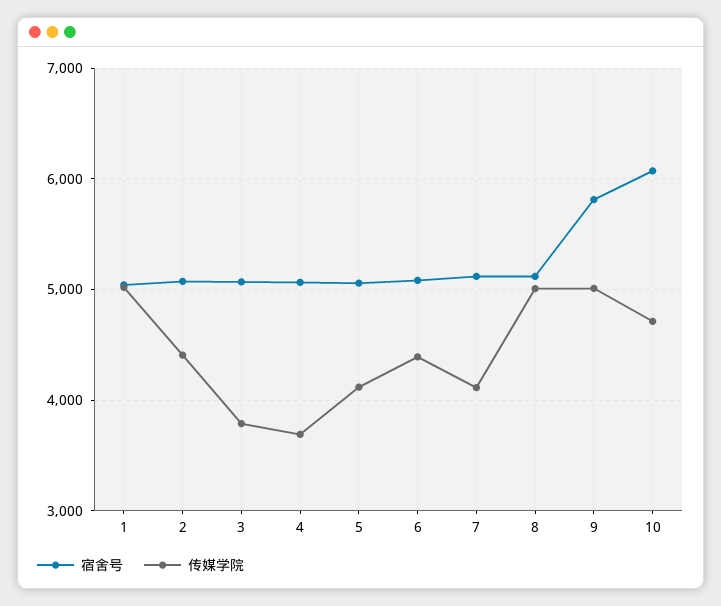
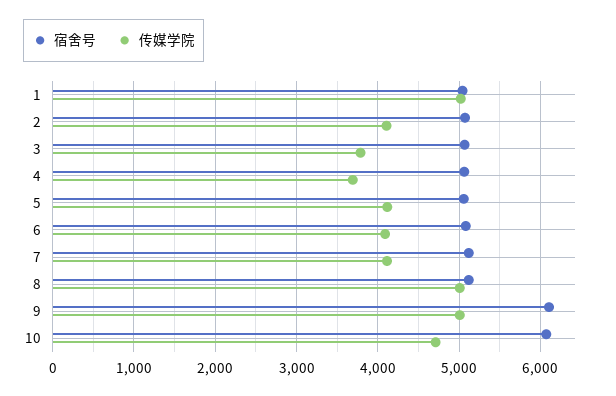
传媒学院, 2: 4400 -> 4100
传媒学院, 6: 4400 -> 4100
宿舍号, 9: 5800 -> 6100

